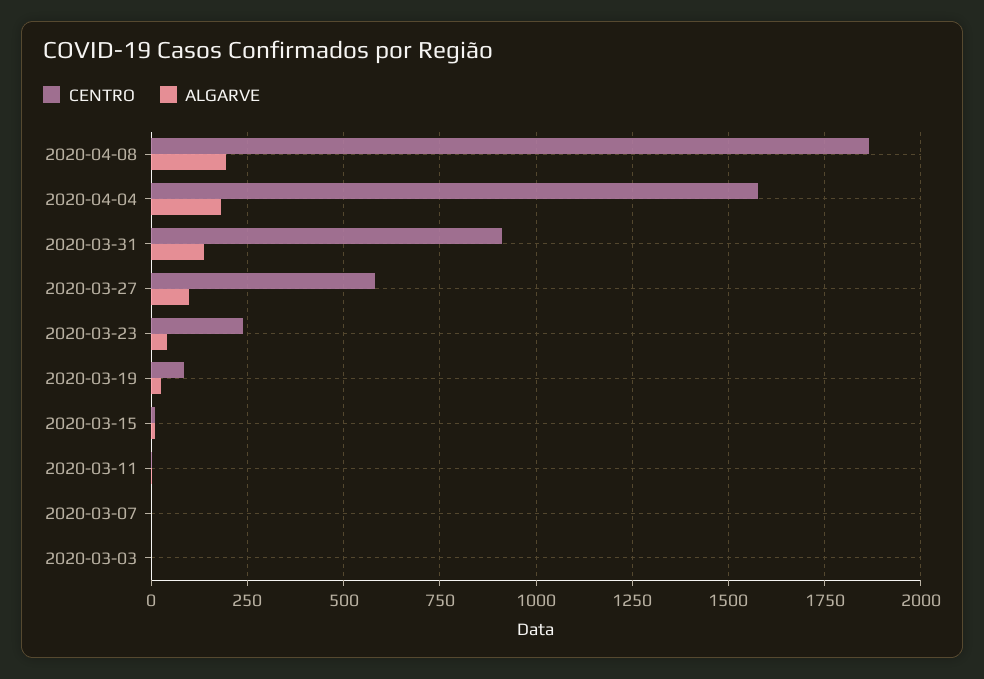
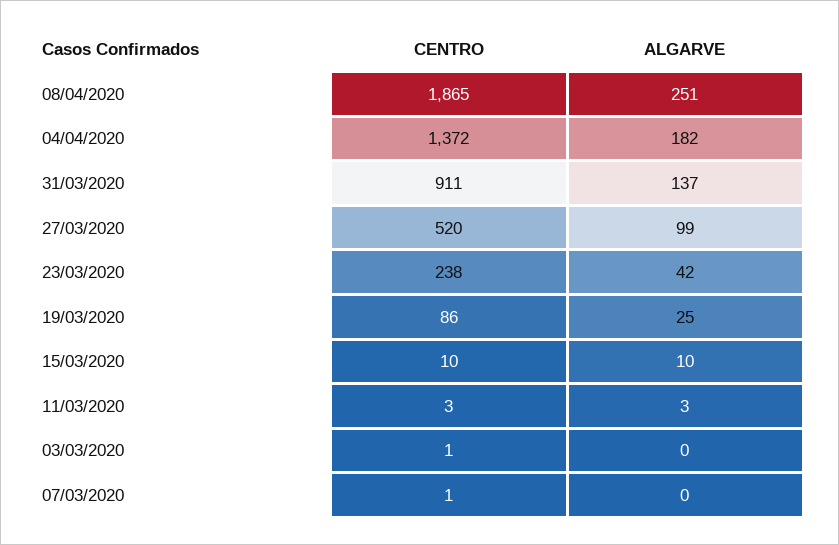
ALGARVE, 2020-04-08: 200 -> 251
CENTRO, 2020-04-04: 1575 -> 1372
CENTRO, 2020-03-27: 575 -> 520

